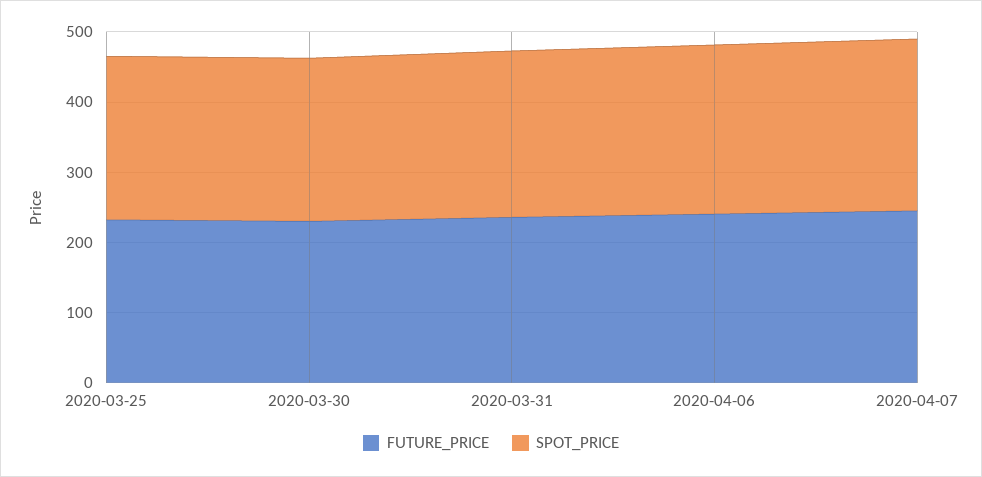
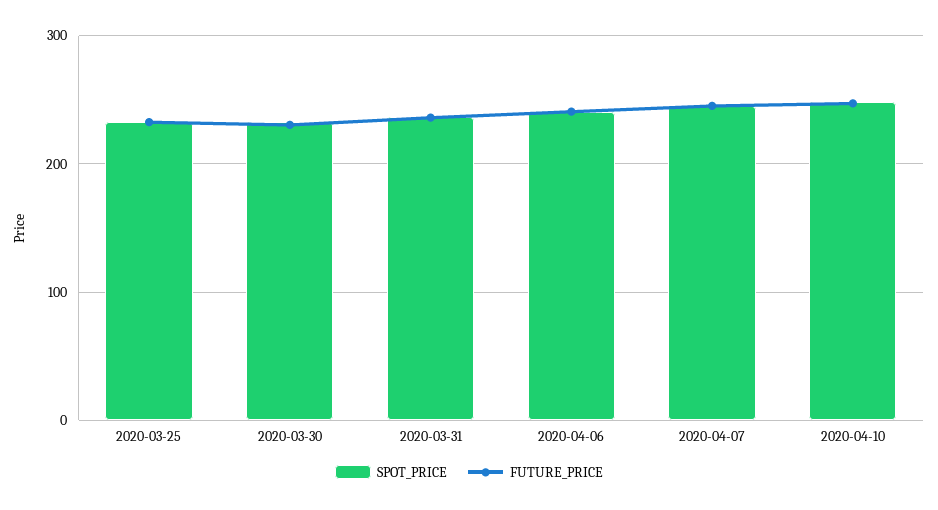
SPOT_PRICE, 2020-04-10: none -> 250
FUTURE_PRICE, 2020-04-10: none -> 250

